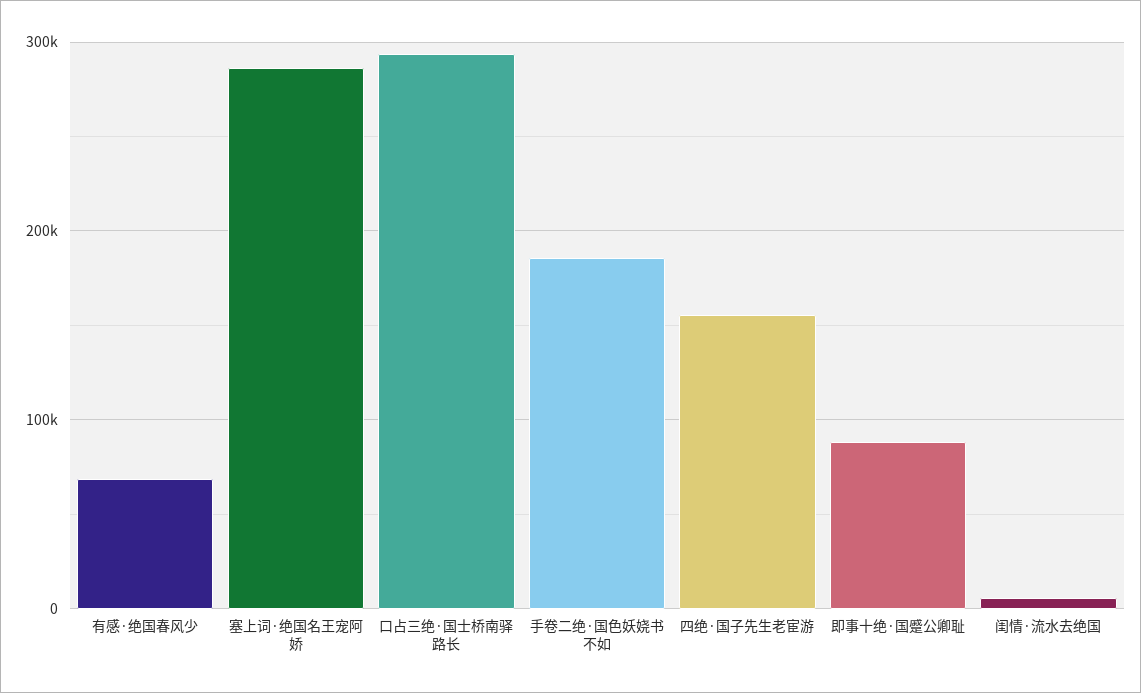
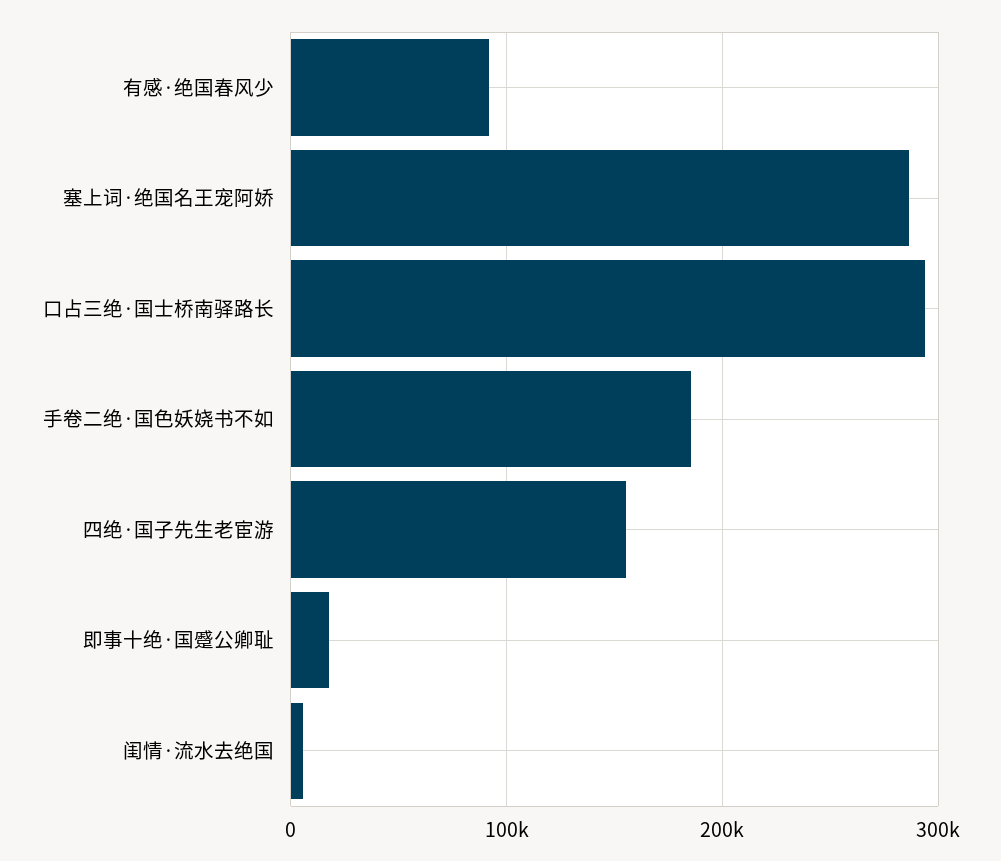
有感·绝国春风少: 70000 -> 90000
即事十绝·国蹙公卿耻: 90000 -> 20000

